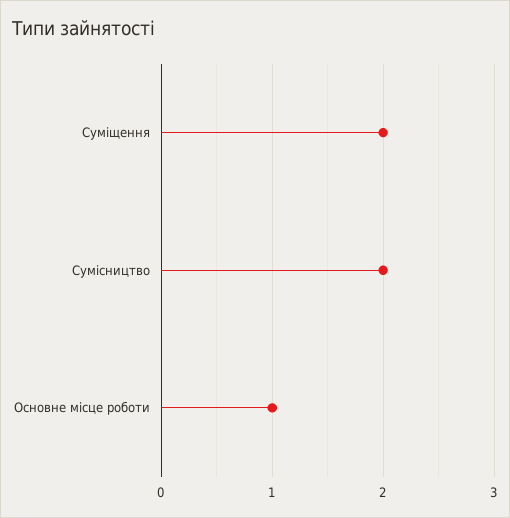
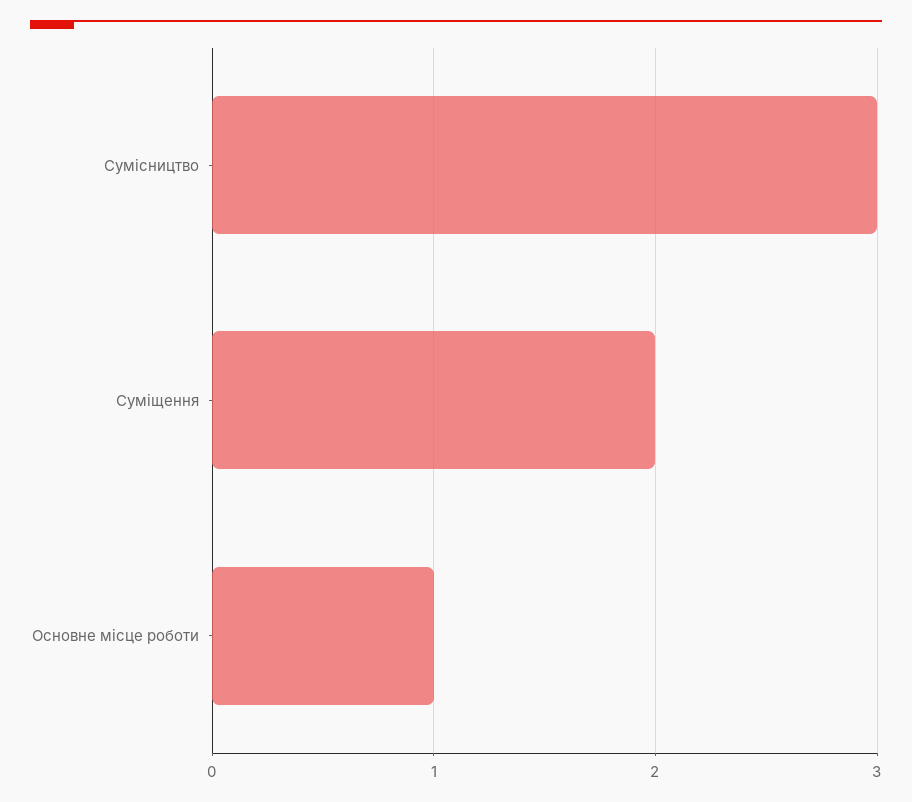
Сумісництво: 2 -> 3

